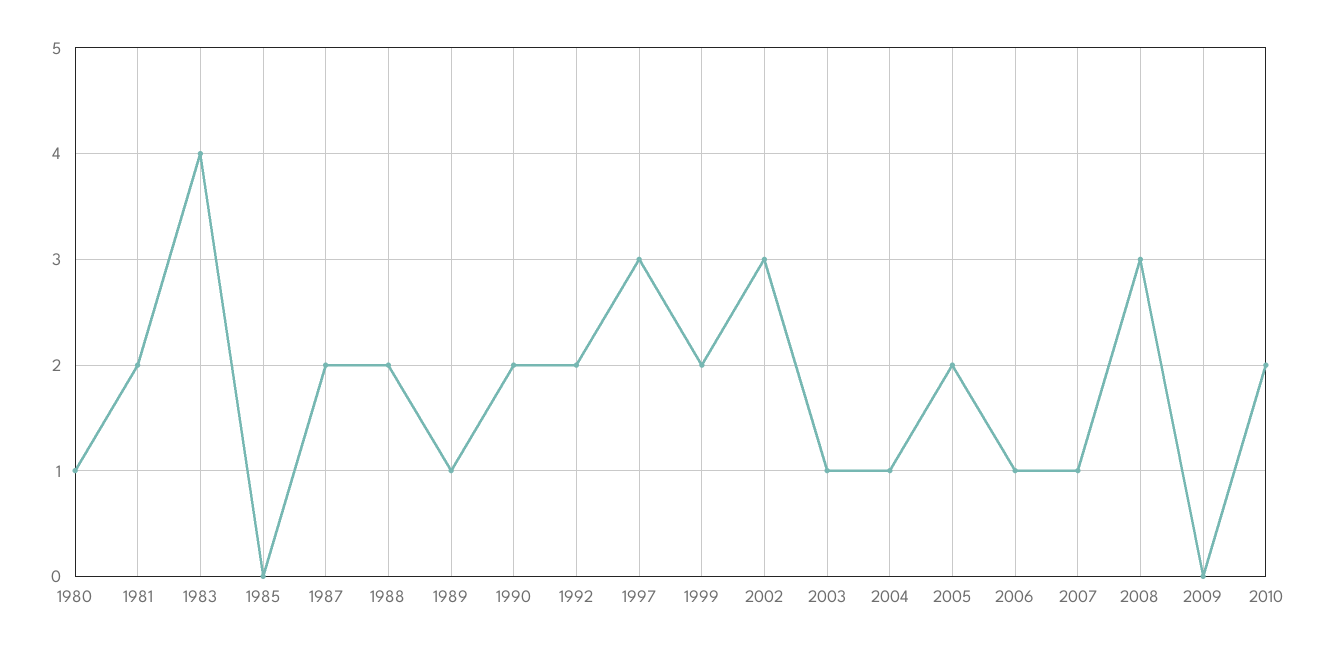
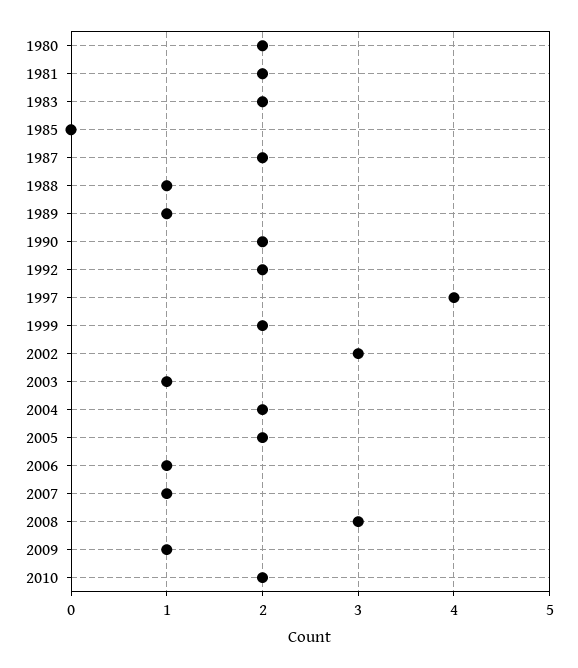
1980: 1 -> 2
1983: 4 -> 2
1988: 2 -> 1
1997: 3 -> 4
2004: 1 -> 2
2009: 0 -> 1

